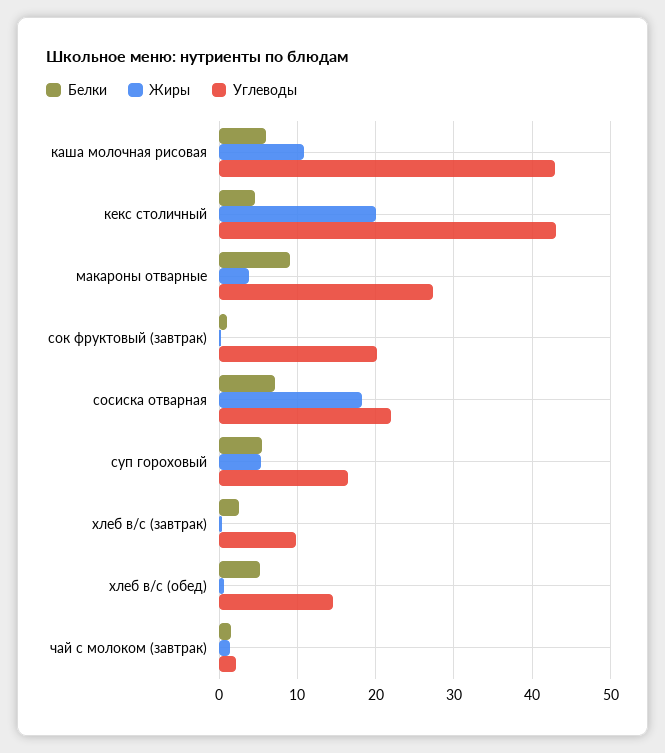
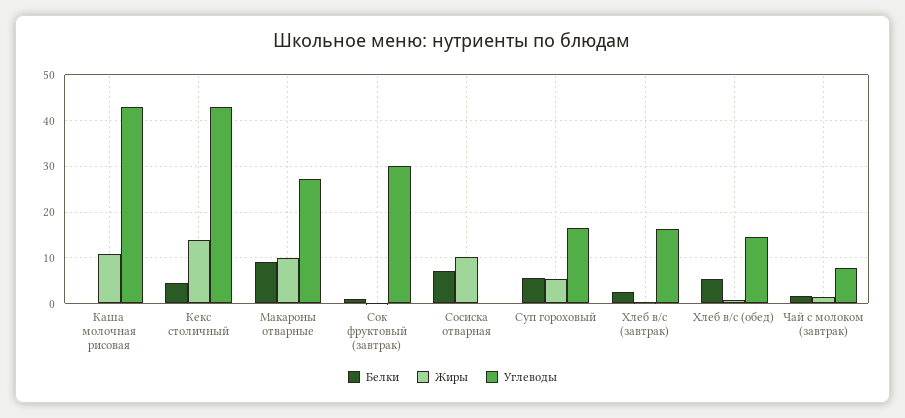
Белки, каша молочная рисовая: 6 -> 0
Жиры, кекс столичный: 20 -> 14
Жиры, макароны отварные: 4 -> 10
Углеводы, сок фруктовый (завтрак): 20 -> 30
Жиры, сосиска отварная: 18 -> 10
Углеводы, сосиска отварная: 22 -> 0
Углеводы, хлеб в/с (завтрак): 10 -> 16
Углеводы, чай с молоком (завтрак): 2 -> 8

